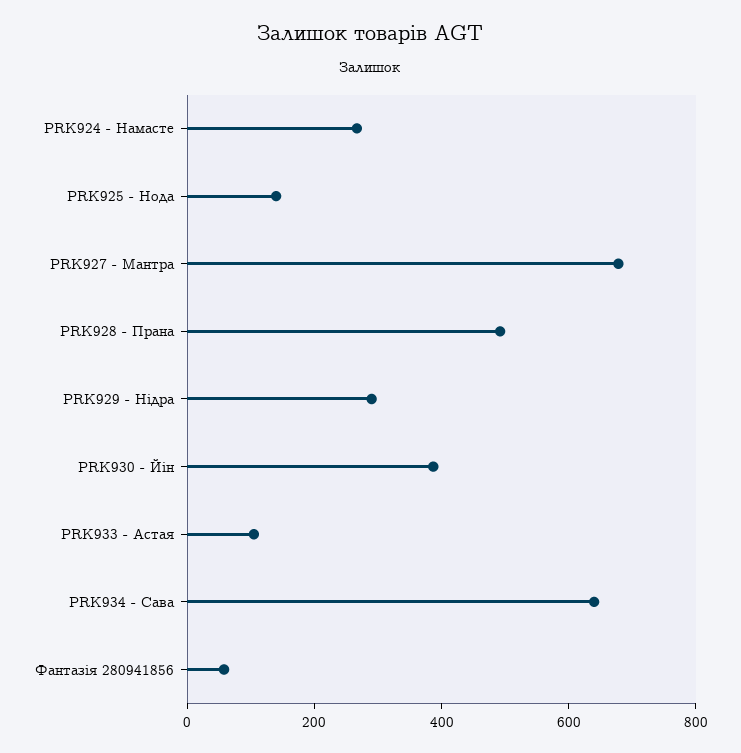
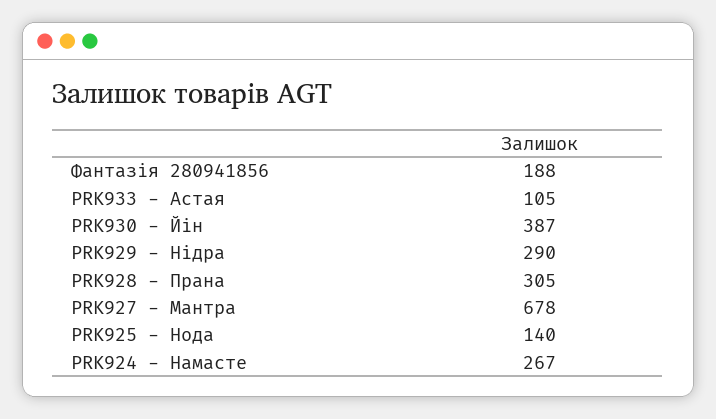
PRK928 - Прана: 500 -> 305
PRK934 - Сава: 650 -> none
Фантазія 280941856: 50 -> 188

